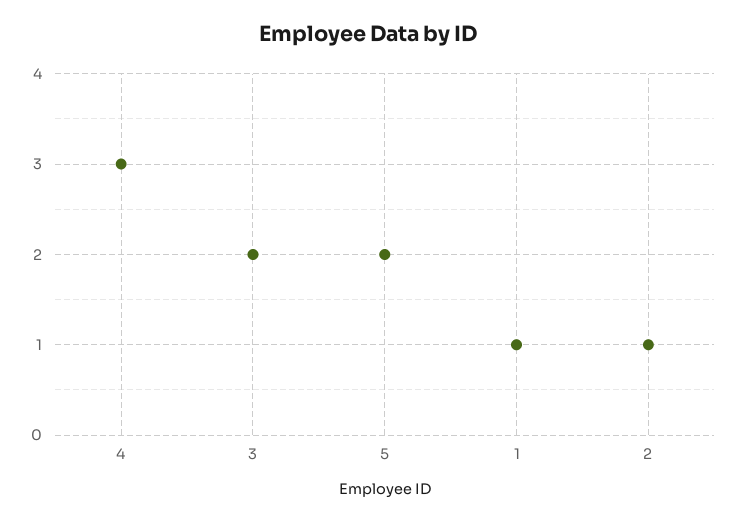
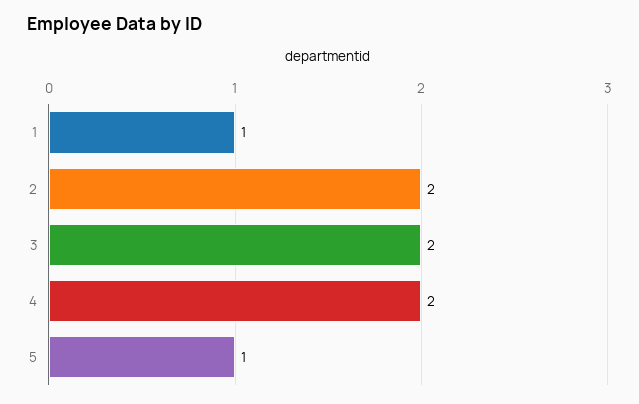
4: 3 -> 2
5: 2 -> 1
2: 1 -> 2

